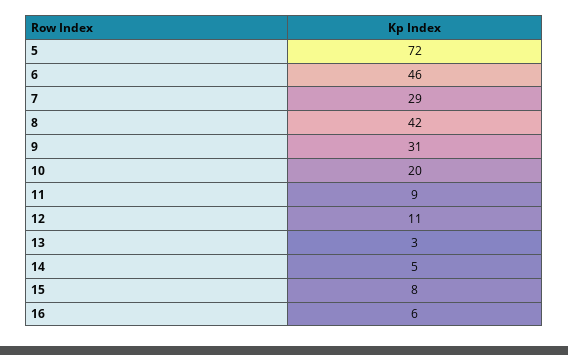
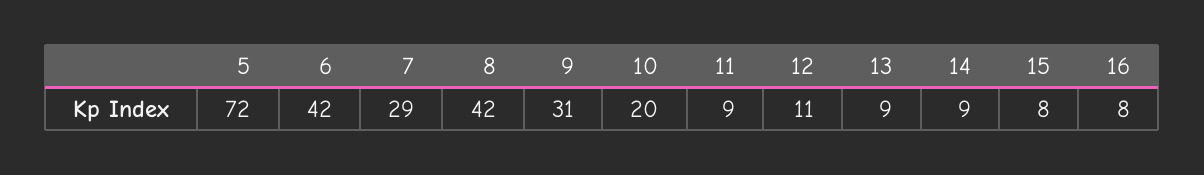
6: 46 -> 42
13: 3 -> 9
14: 5 -> 9
16: 6 -> 8

